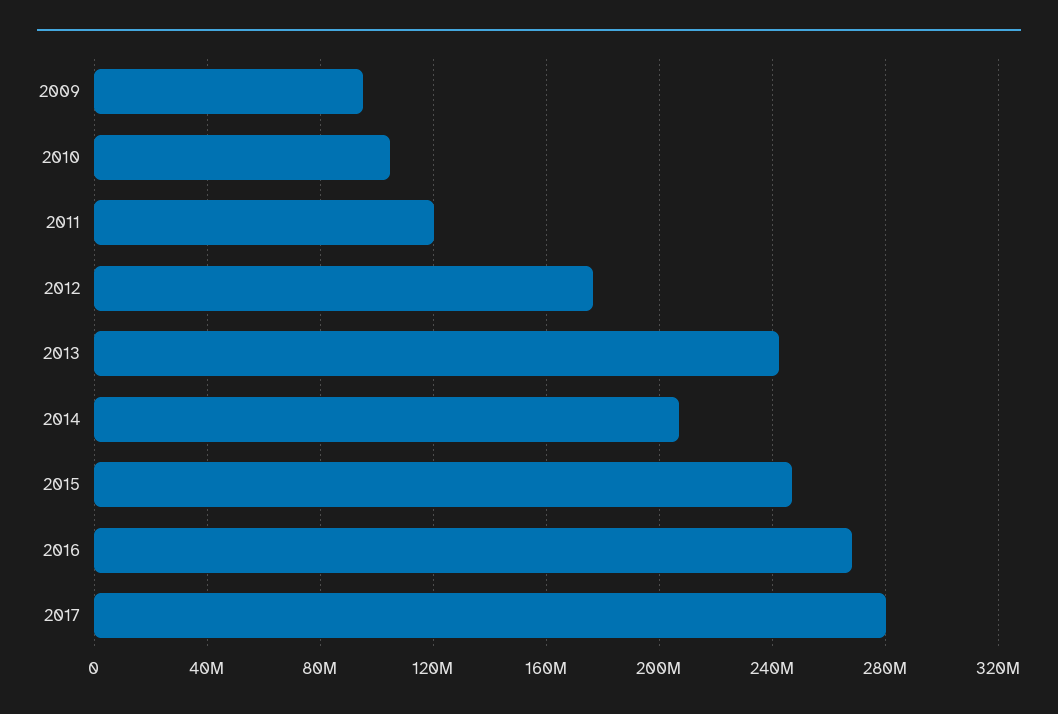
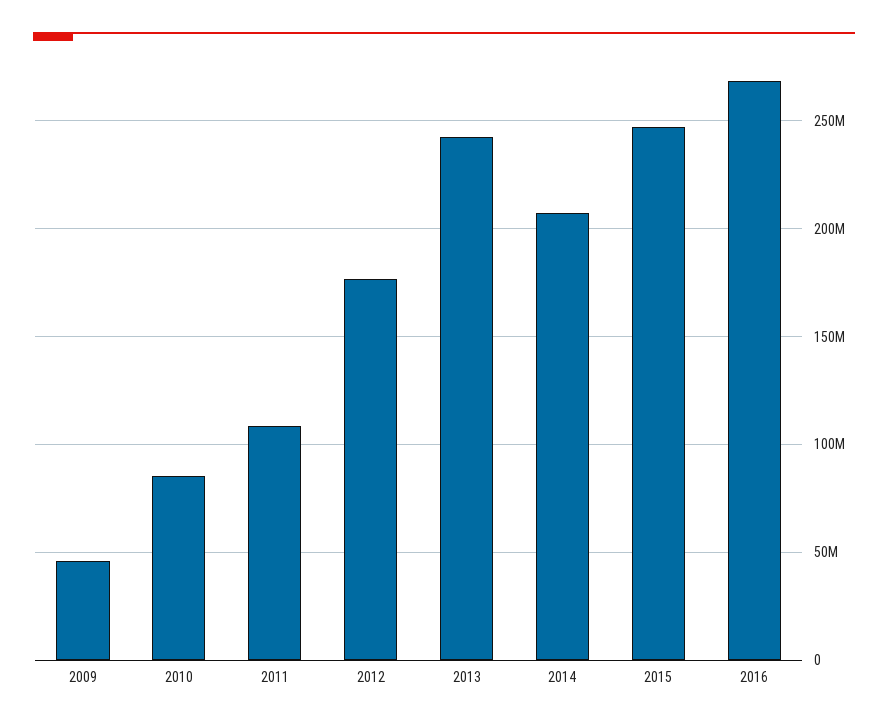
2009: 95000000 -> 45000000
2010: 105000000 -> 85000000
2011: 120000000 -> 110000000
2017: 280000000 -> none

